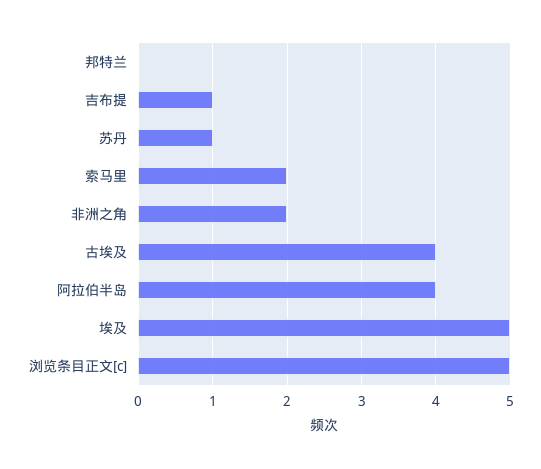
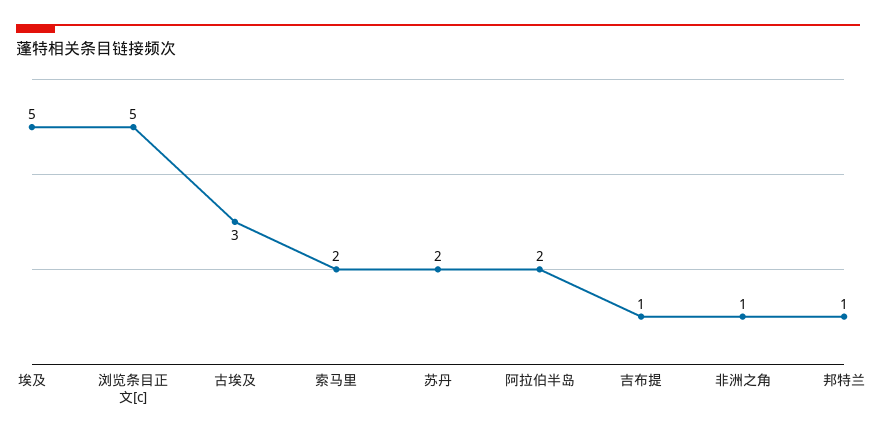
邦特兰: 0 -> 1
苏丹: 1 -> 2
非洲之角: 2 -> 1
古埃及: 4 -> 3
阿拉伯半岛: 4 -> 2

